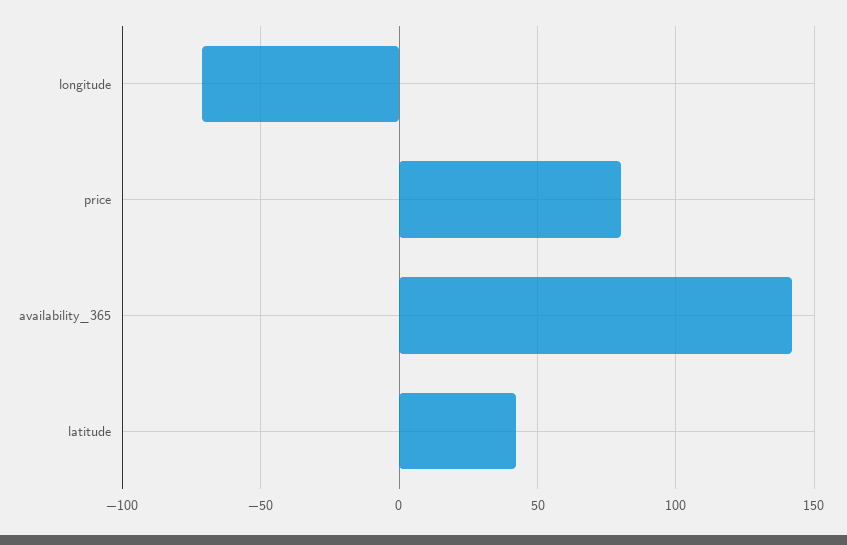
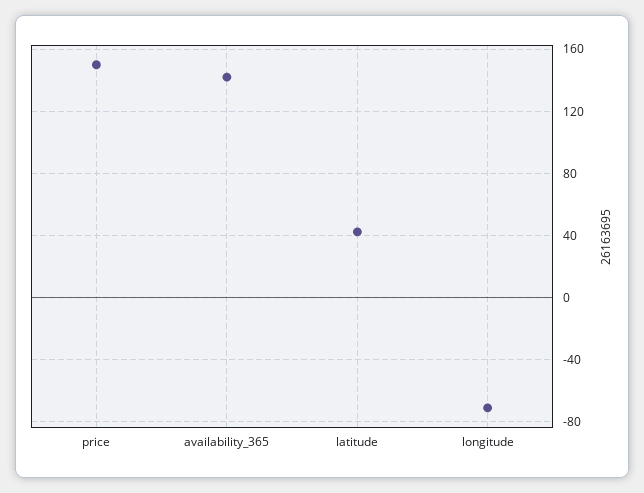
price: 80 -> 150

